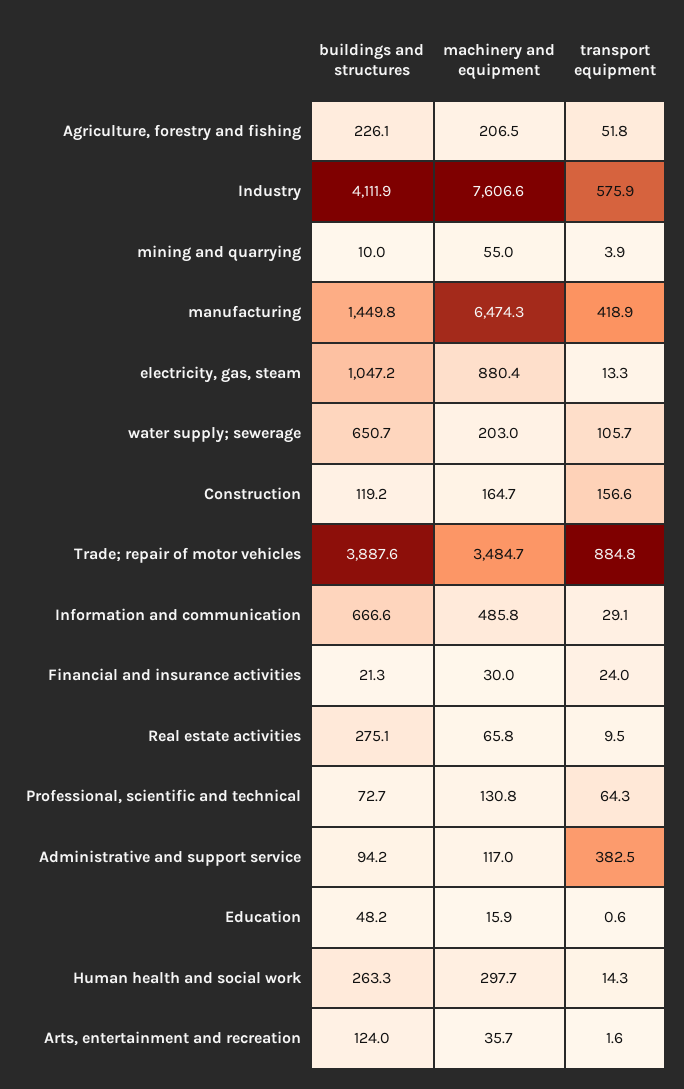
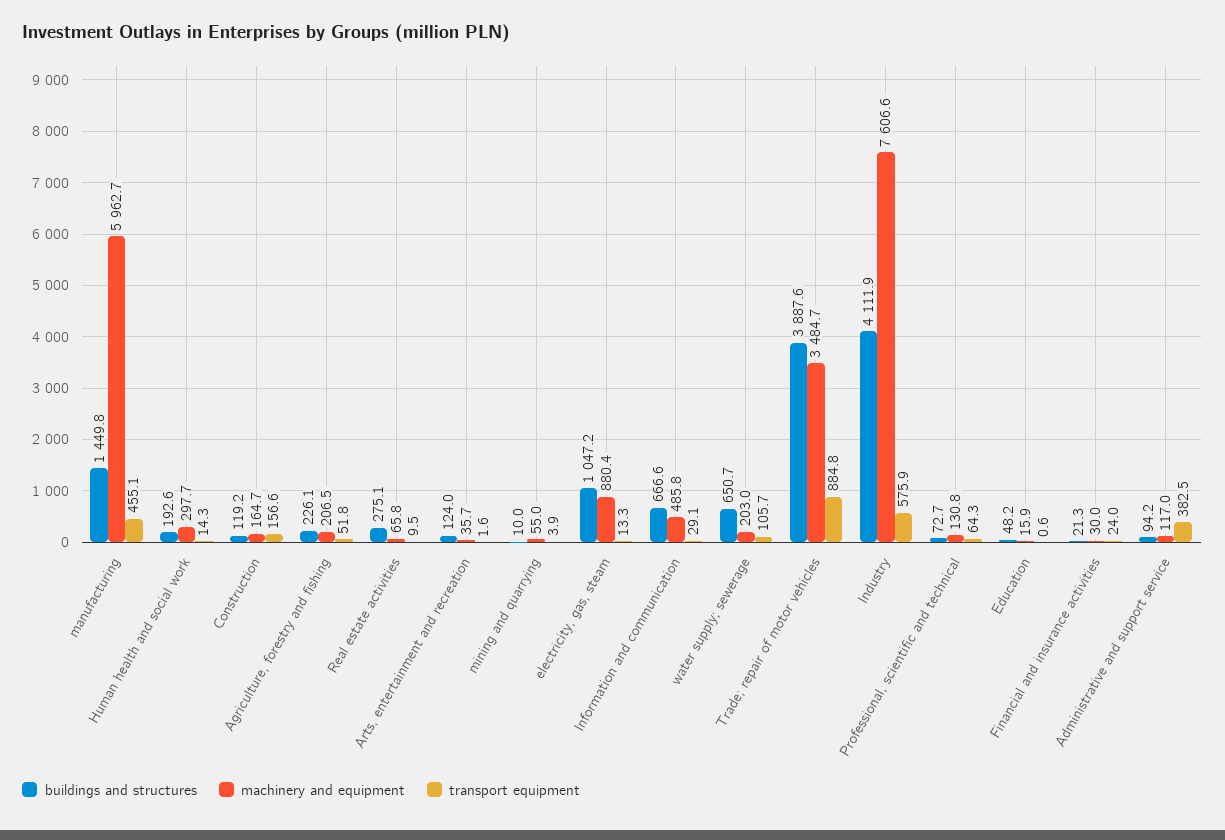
machinery and equipment, manufacturing: 6474.3 -> 5962.7
transport equipment, manufacturing: 418.9 -> 455.1
buildings and structures, Human health and social work: 263.3 -> 192.6

